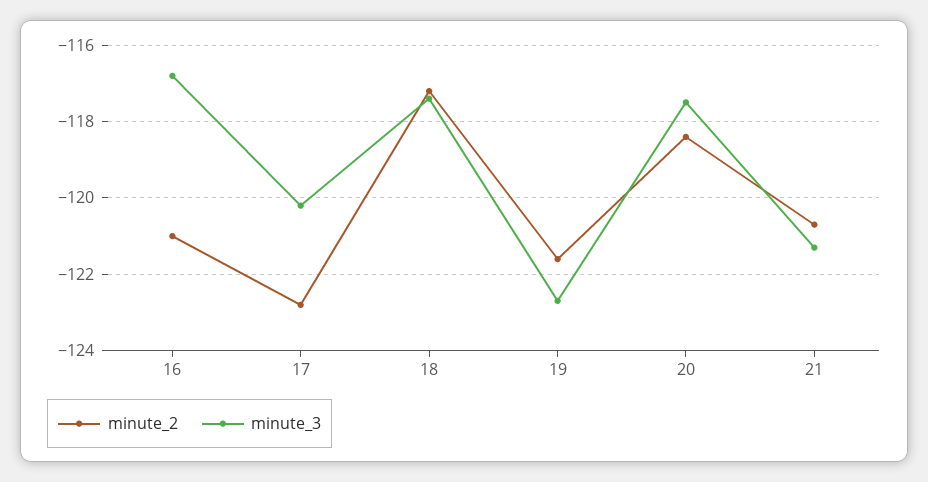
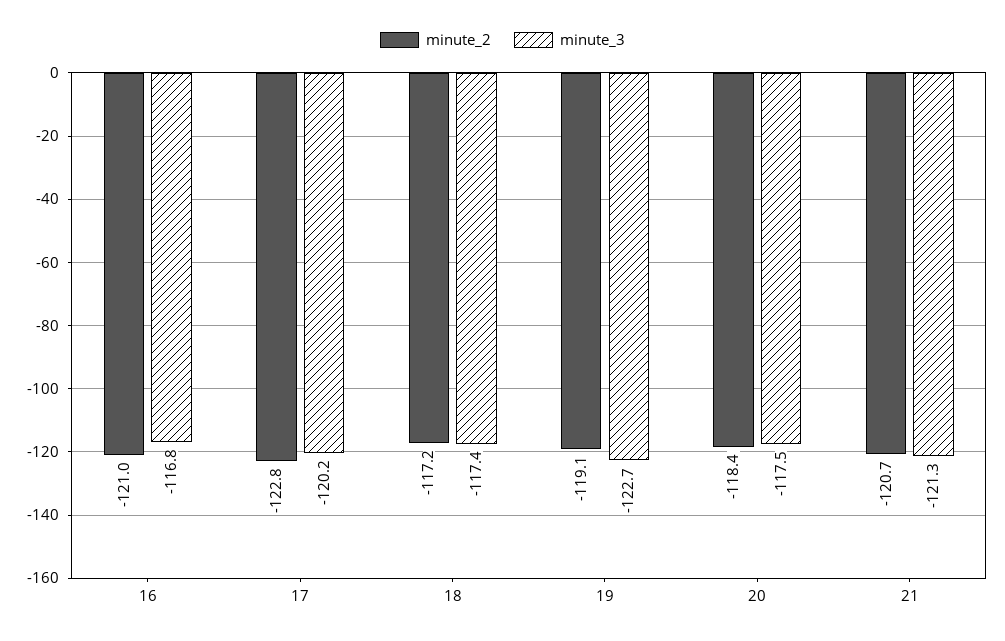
minute_2, 19: -121.5 -> -119.1

